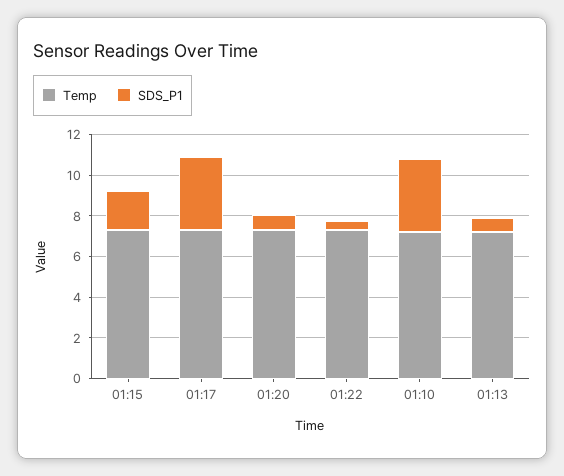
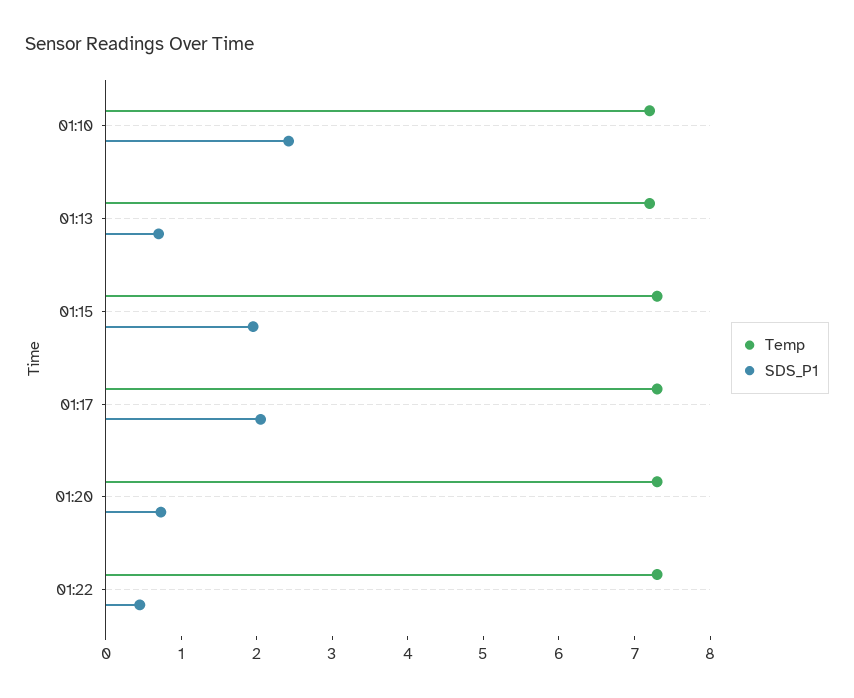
SDS_P1, 01:17: 3.5 -> 2
SDS_P1, 01:10: 3.5 -> 2.4

